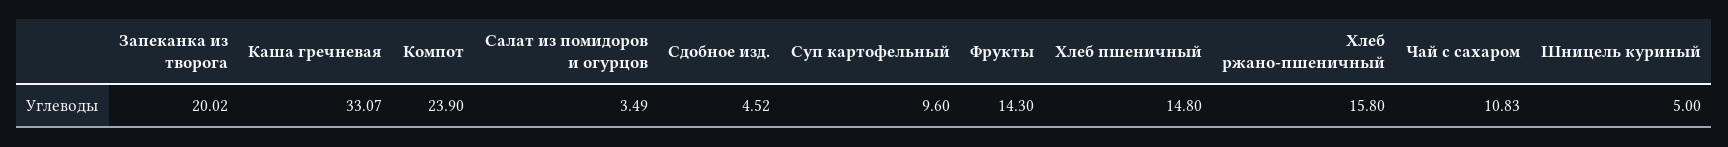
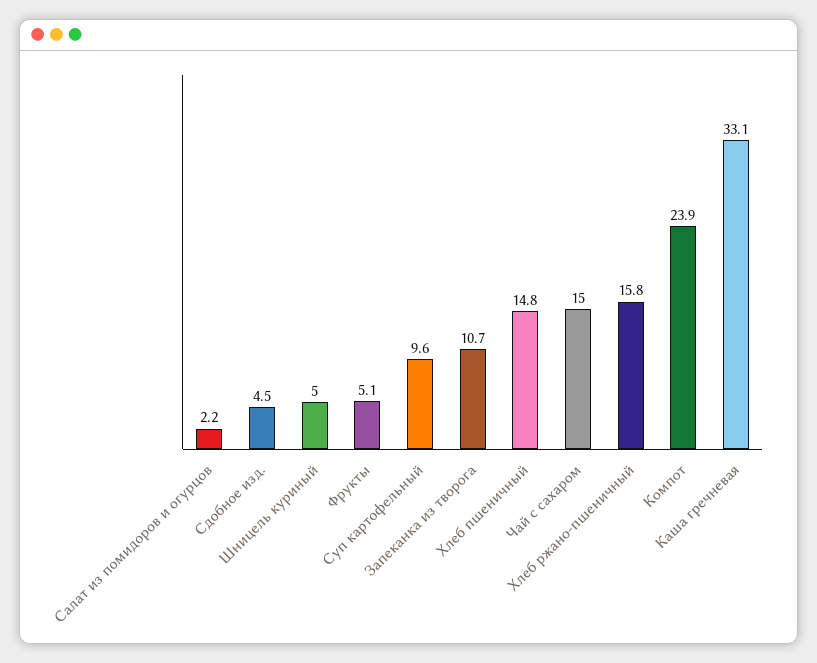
Запеканка из творога: 20.02 -> 10.7
Салат из помидоров и огурцов: 3.49 -> 2.2
Фрукты: 14.3 -> 5.1
Чай с сахаром: 10.83 -> 15

